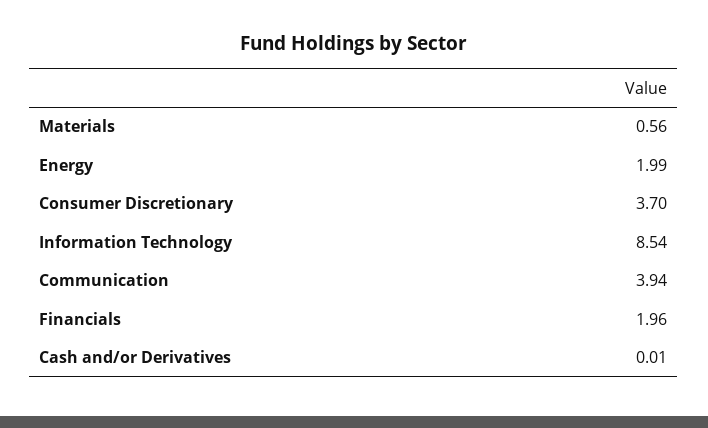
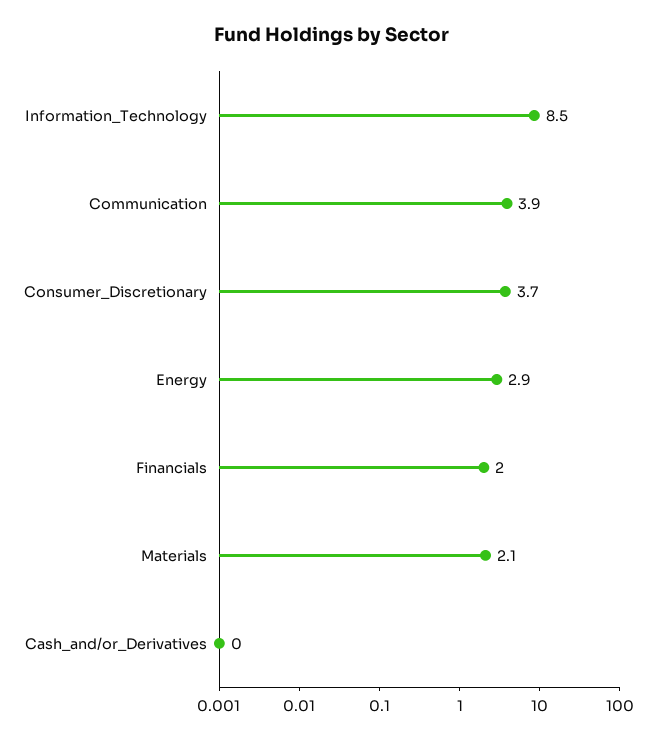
Materials: 0.56 -> 2.1
Energy: 1.99 -> 2.9

